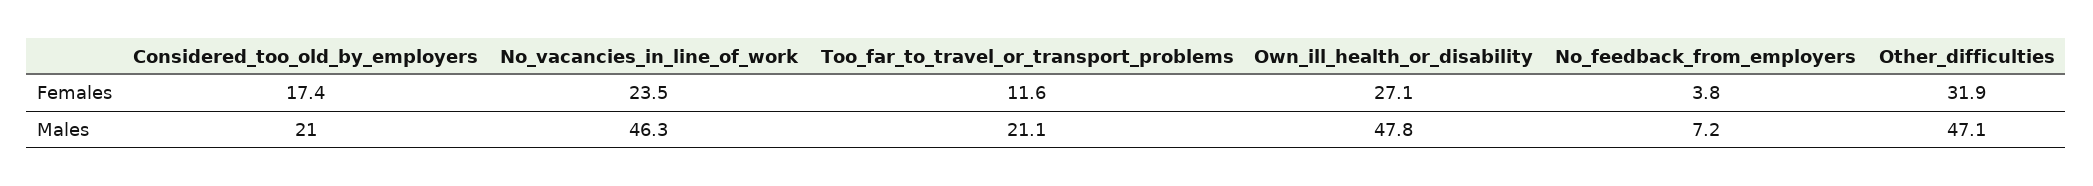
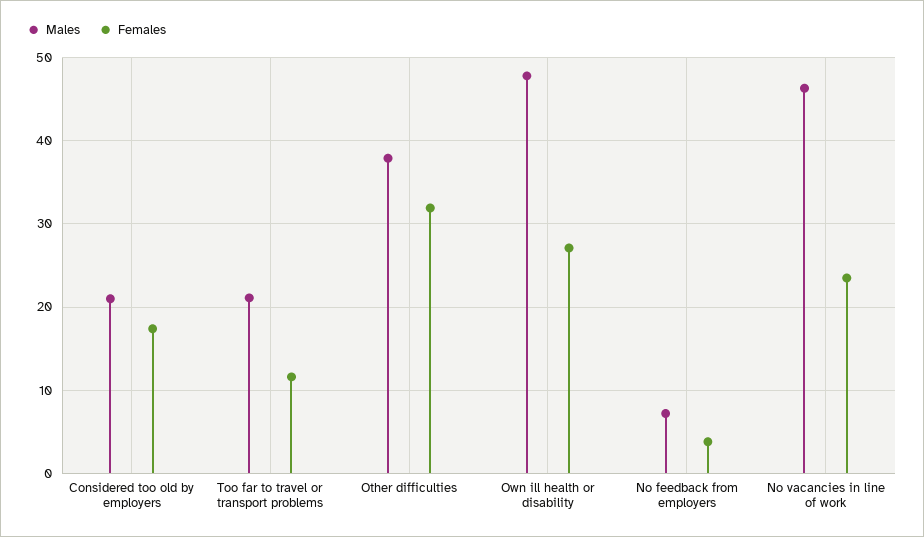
Males, Other_difficulties: 47.1 -> 38

